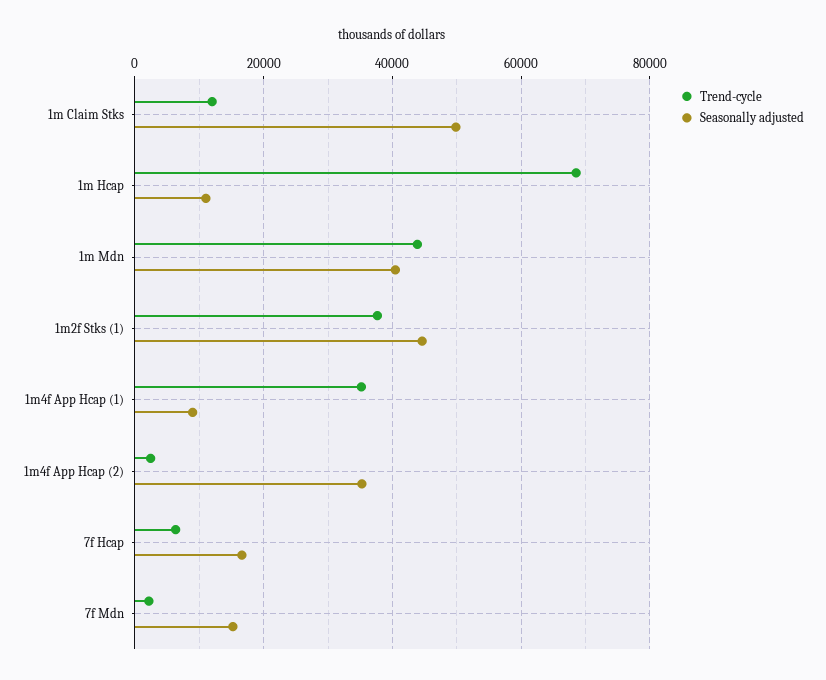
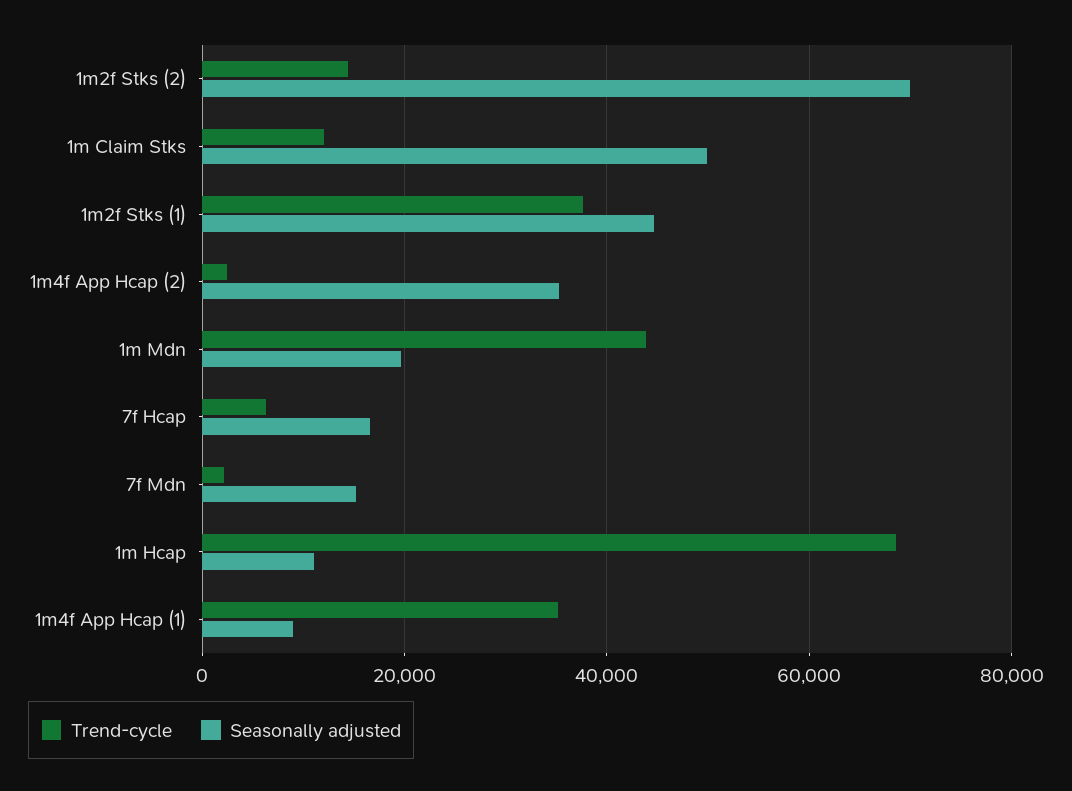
Seasonally adjusted, 1m Mdn: 40000 -> 20000
Trend-cycle, 1m2f Stks (2): none -> 14000
Seasonally adjusted, 1m2f Stks (2): none -> 70000

